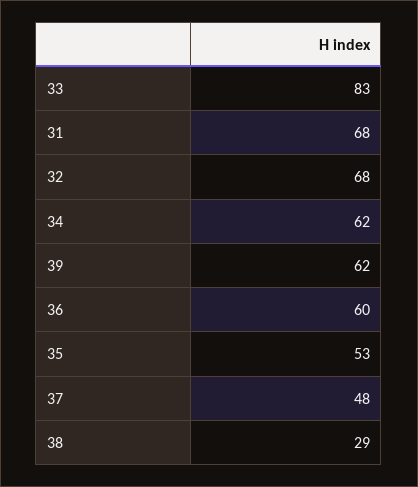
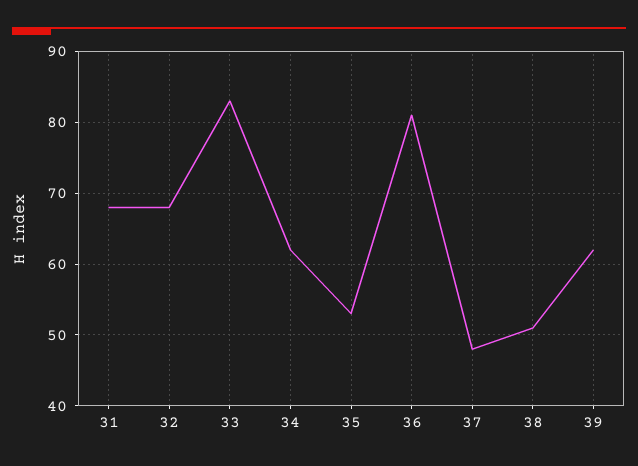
36: 60 -> 81
38: 29 -> 51

